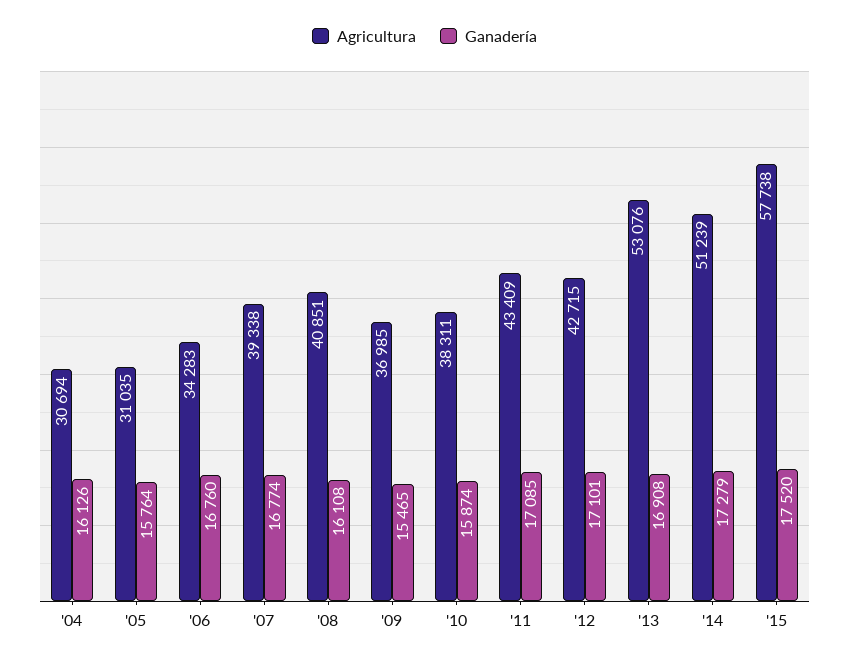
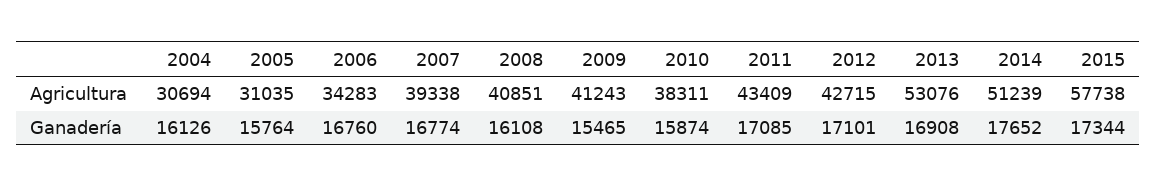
Agricultura, '09: 36985 -> 41243
Ganadería, '14: 17279 -> 17652
Ganadería, '15: 17520 -> 17344

